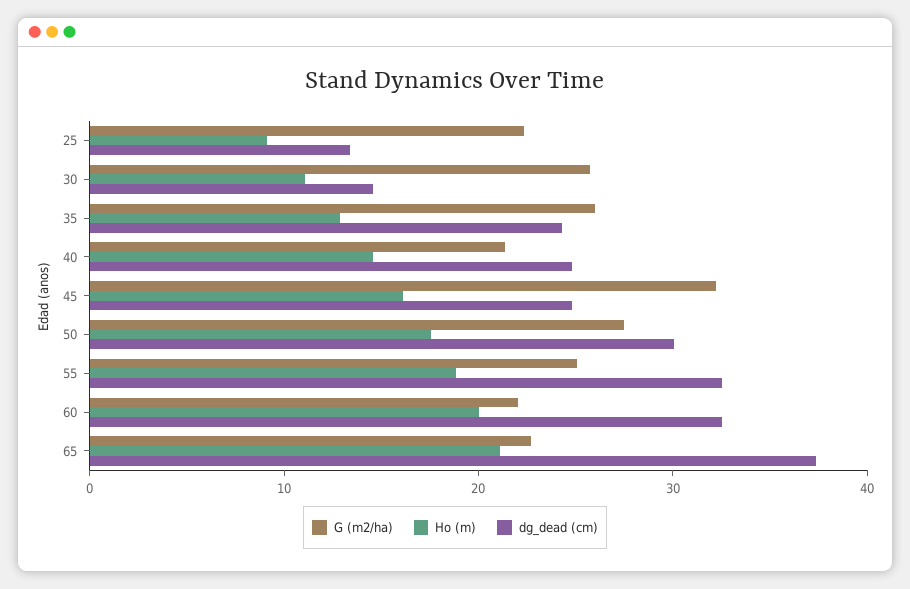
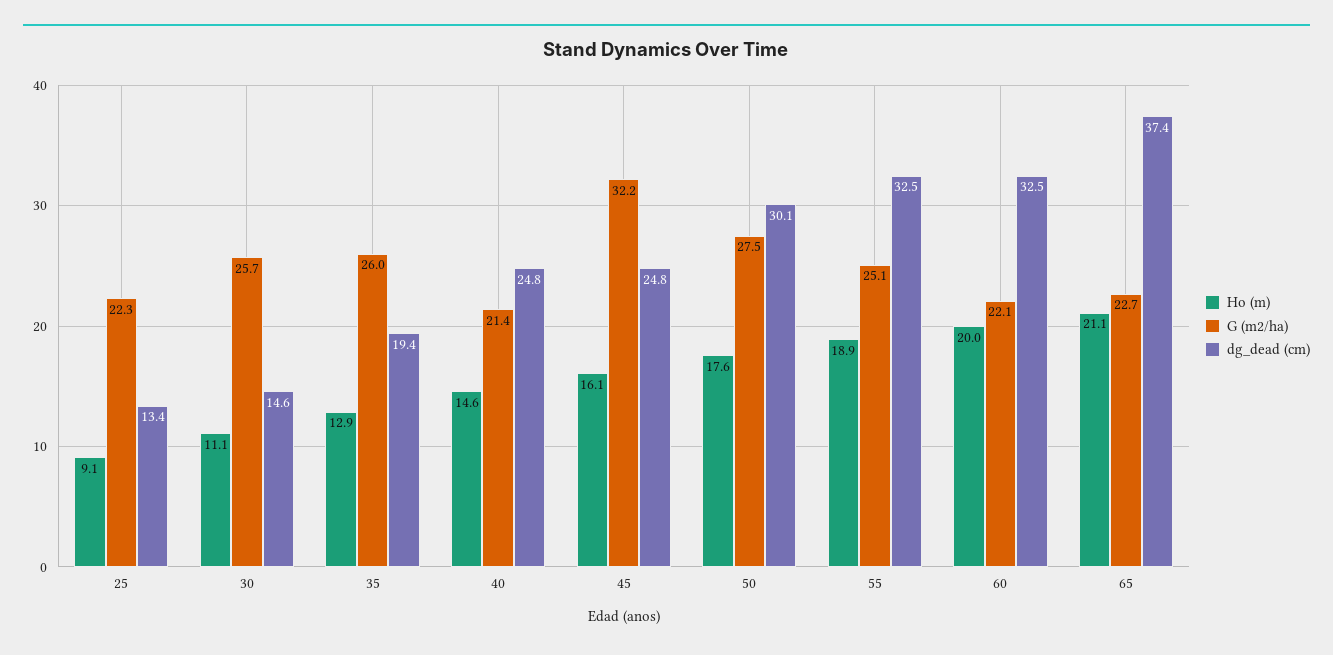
dg_dead (cm), 35: 24 -> 19.4

